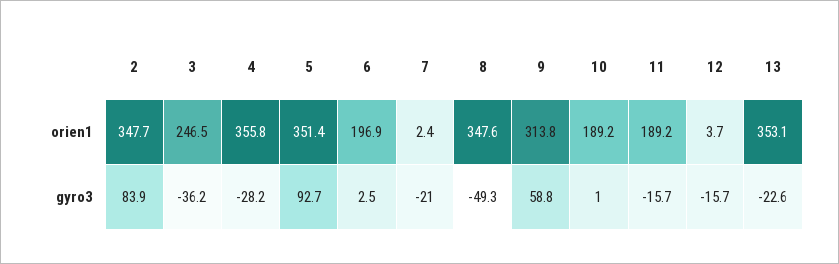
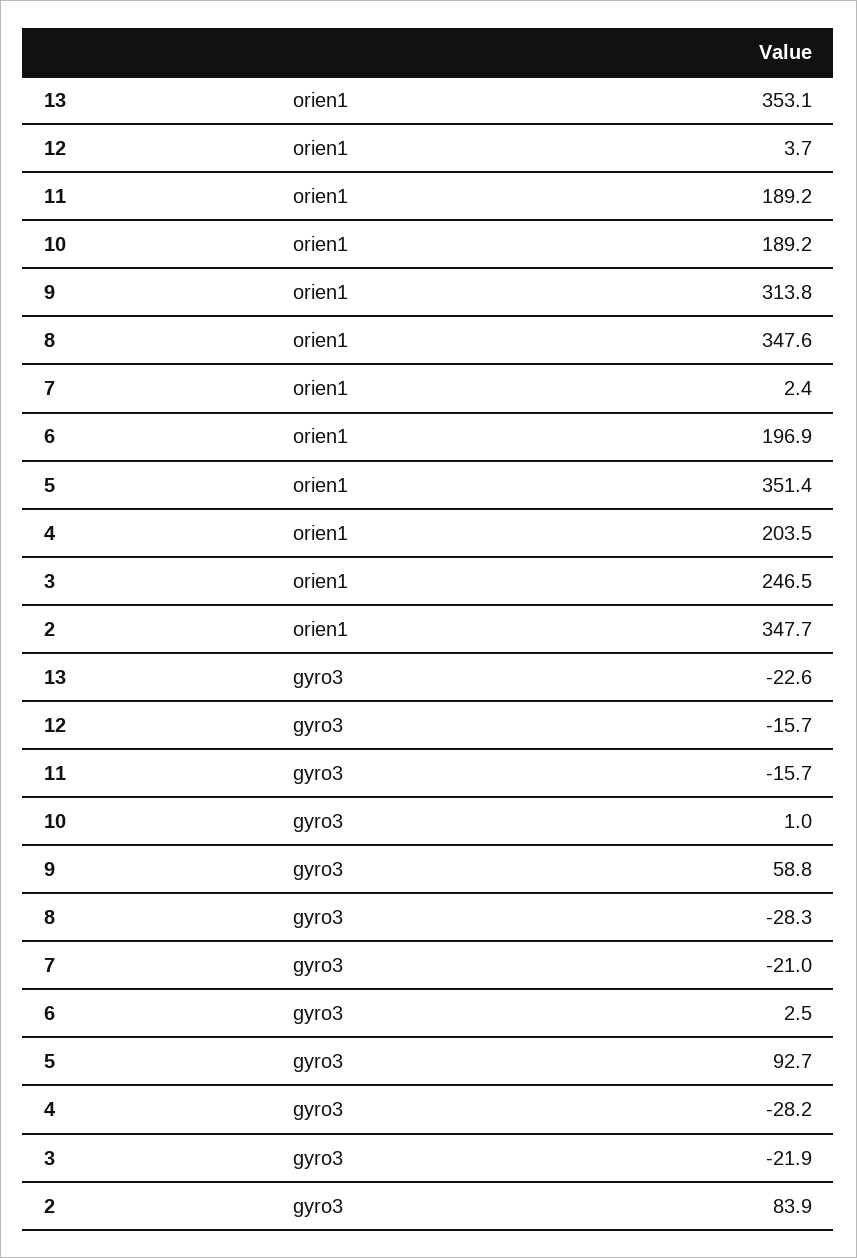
4, orien1: 355.8 -> 203.5
3, gyro3: -36.2 -> -21.9
8, gyro3: -49.3 -> -28.3

